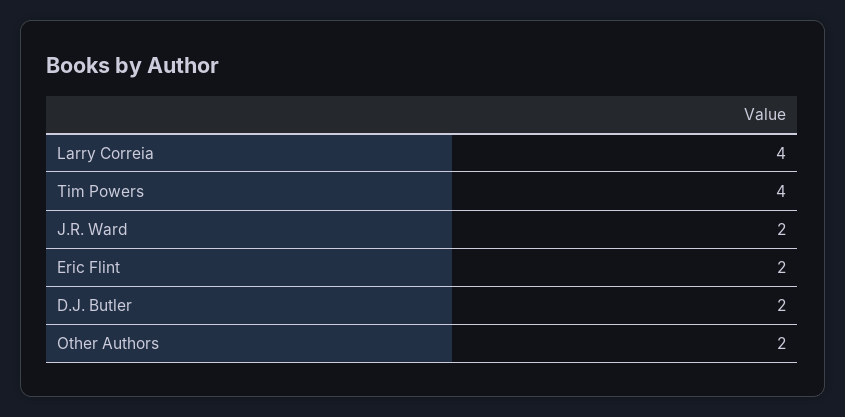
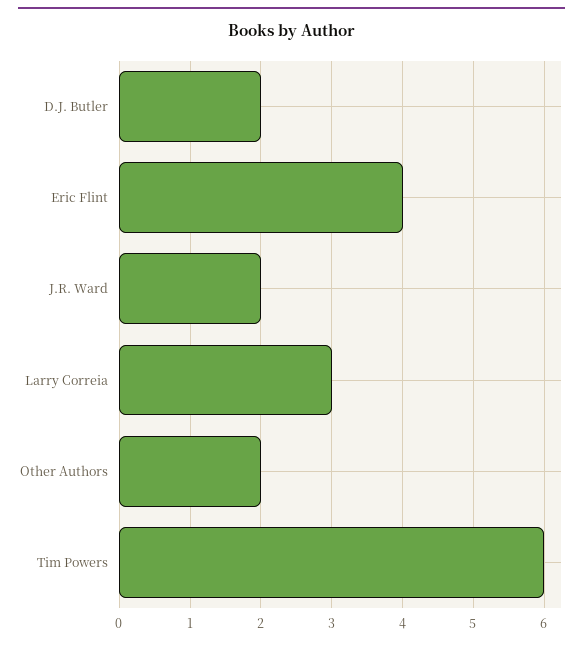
Larry Correia: 4 -> 3
Tim Powers: 4 -> 6
Eric Flint: 2 -> 4

